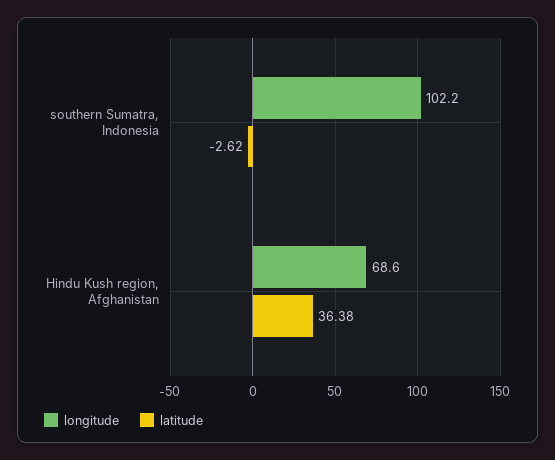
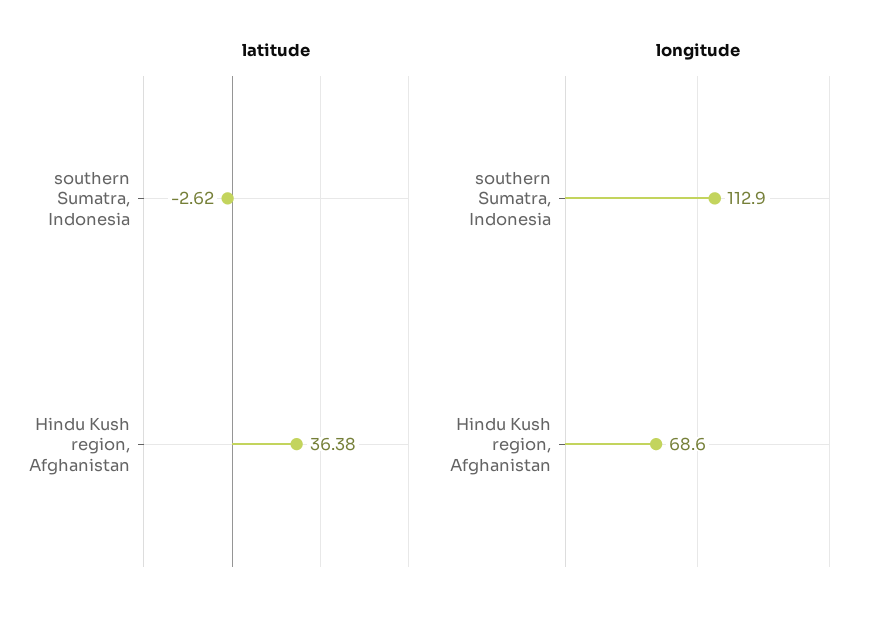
longitude, southern Sumatra, Indonesia: 102.2 -> 112.9

